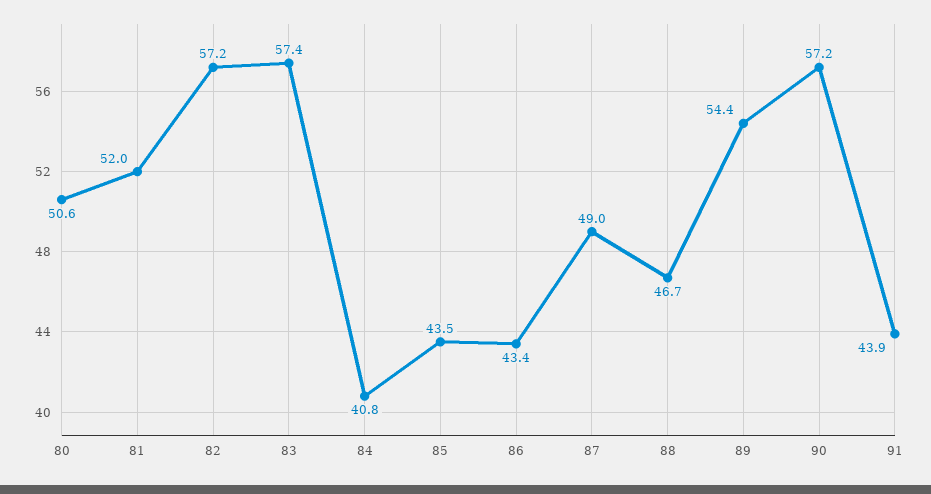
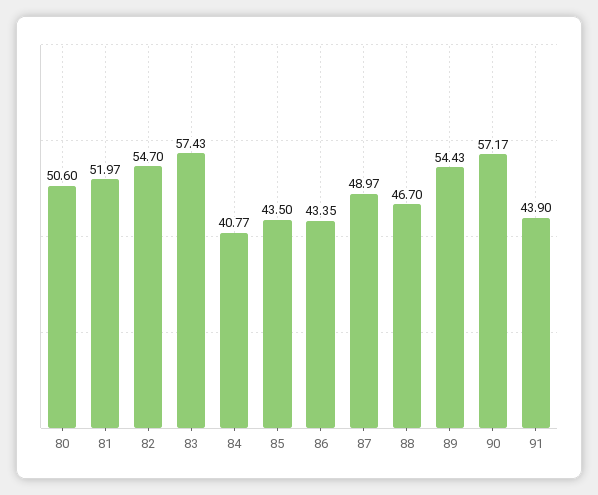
82: 57.2 -> 54.7

